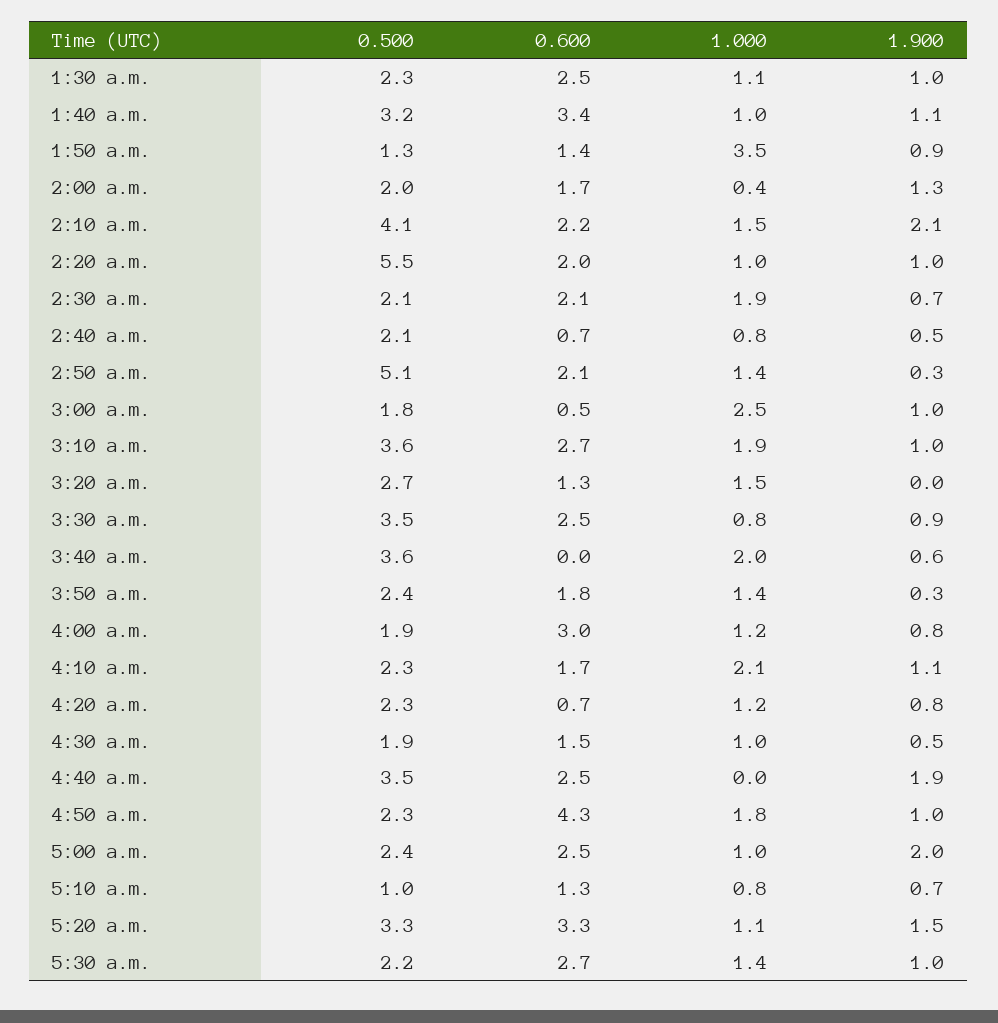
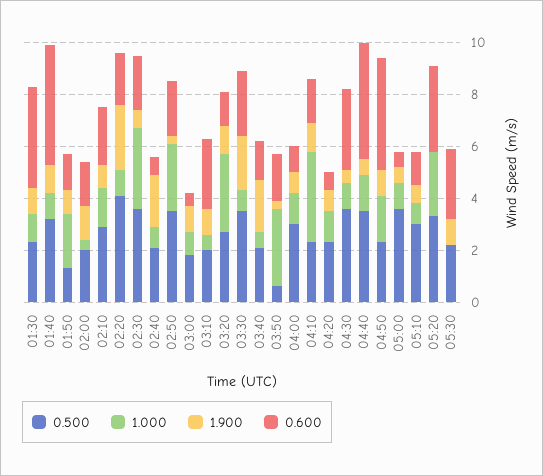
0.600, 1:30 a.m.: 2.5 -> 4
0.600, 1:40 a.m.: 3.4 -> 4.5
1.000, 1:50 a.m.: 3.5 -> 2
0.500, 2:10 a.m.: 4.1 -> 3
1.900, 2:10 a.m.: 2.1 -> 1
0.500, 2:20 a.m.: 5.5 -> 4
1.900, 2:20 a.m.: 1 -> 2.5
0.500, 2:30 a.m.: 2.1 -> 3.5
1.000, 2:30 a.m.: 1.9 -> 3
1.900, 2:40 a.m.: 0.5 -> 2
0.500, 2:50 a.m.: 5.1 -> 3.5
1.000, 2:50 a.m.: 1.4 -> 2.5
1.000, 3:00 a.m.: 2.5 -> 1
0.500, 3:10 a.m.: 3.6 -> 2
1.000, 3:10 a.m.: 1.9 -> 0.5
1.000, 3:20 a.m.: 1.5 -> 3
1.900, 3:20 a.m.: 0 -> 1
1.900, 3:30 a.m.: 0.9 -> 2
0.500, 3:40 a.m.: 3.6 -> 2
0.600, 3:40 a.m.: 0 -> 1.5
1.000, 3:40 a.m.: 2 -> 0.5
1.900, 3:40 a.m.: 0.6 -> 2
0.500, 3:50 a.m.: 2.4 -> 0.5
1.000, 3:50 a.m.: 1.4 -> 3
0.500, 4:00 a.m.: 1.9 -> 3
0.600, 4:00 a.m.: 3 -> 1
1.000, 4:10 a.m.: 2.1 -> 3.5
0.500, 4:30 a.m.: 1.9 -> 3.5
0.600, 4:30 a.m.: 1.5 -> 3
0.600, 4:40 a.m.: 2.5 -> 4.5
1.000, 4:40 a.m.: 0 -> 1.5
1.900, 4:40 a.m.: 1.9 -> 0.5
0.500, 5:00 a.m.: 2.4 -> 3.5
0.600, 5:00 a.m.: 2.5 -> 0.5
1.900, 5:00 a.m.: 2 -> 0.5
0.500, 5:10 a.m.: 1 -> 3
1.000, 5:20 a.m.: 1.1 -> 2.5
1.900, 5:20 a.m.: 1.5 -> 0
1.000, 5:30 a.m.: 1.4 -> 0

